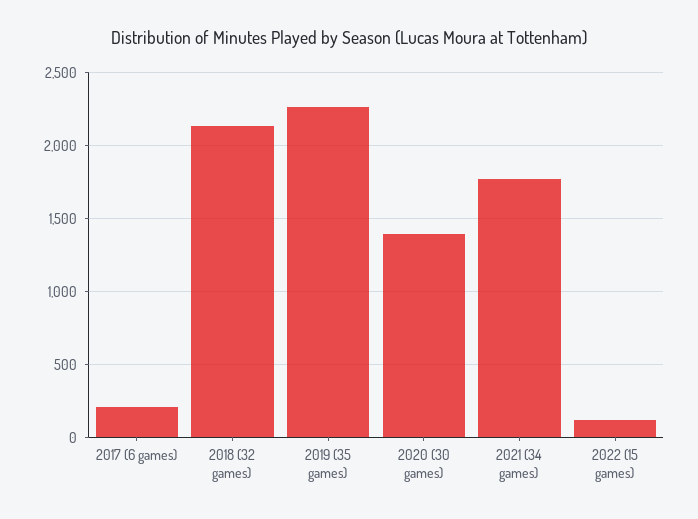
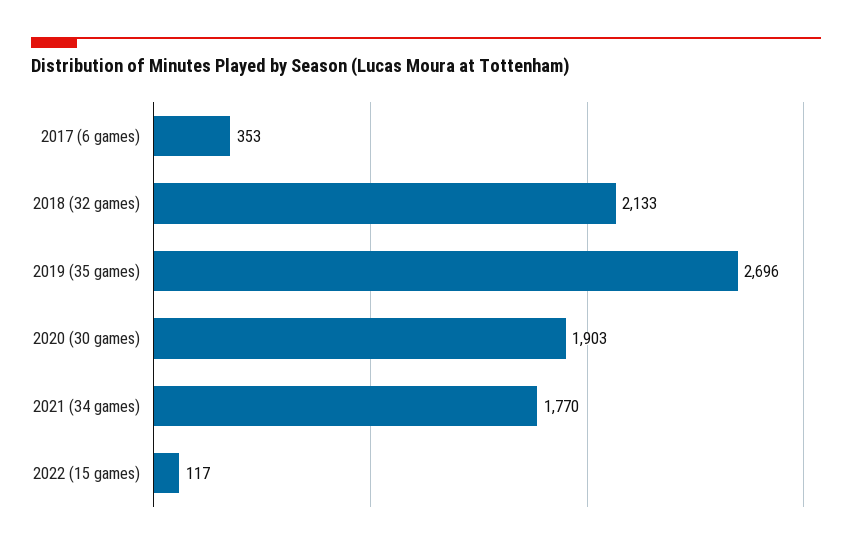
2017 (6 games): 200 -> 353
2019 (35 games): 2250 -> 2696
2020 (30 games): 1400 -> 1903

